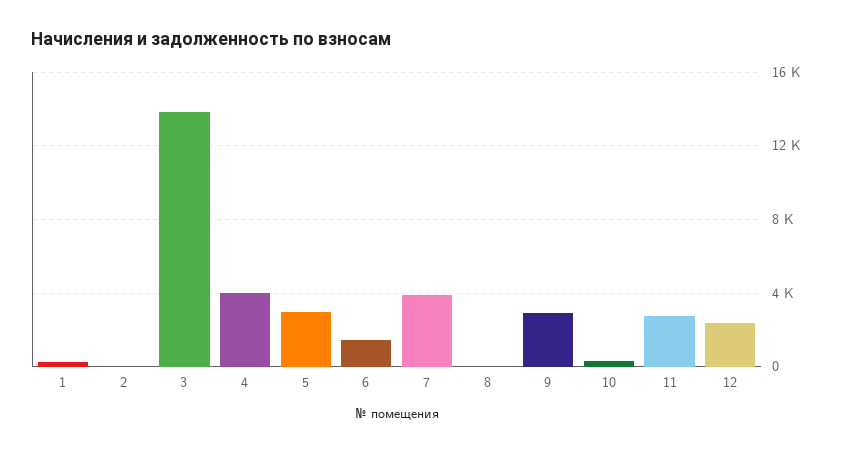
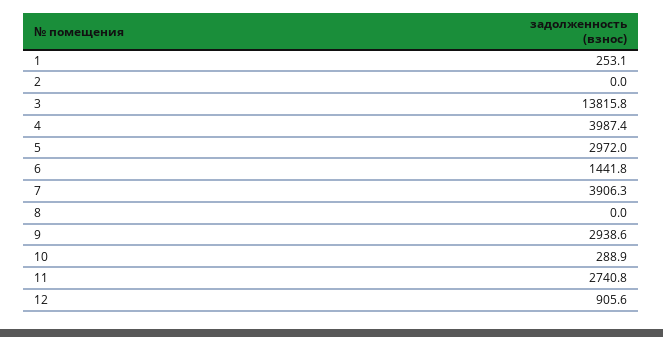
12: 2500 -> 905.6

